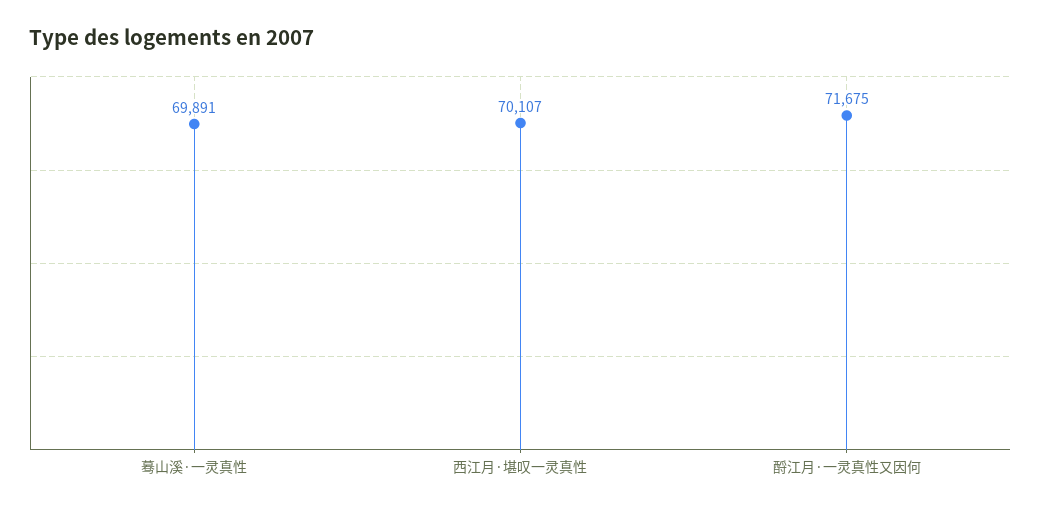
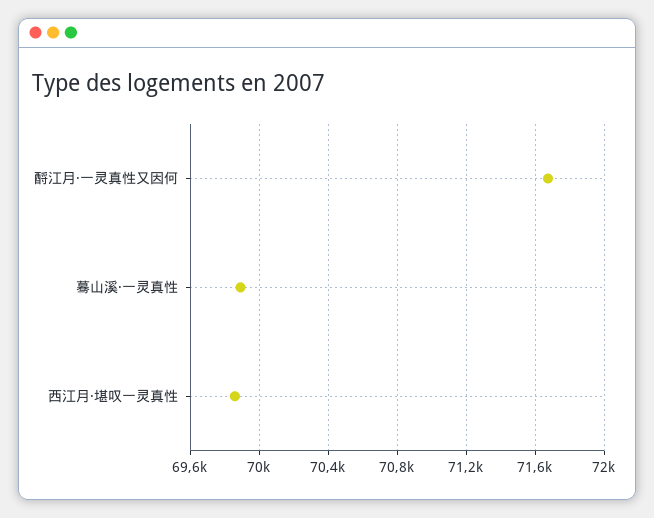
西江月·堪叹一灵真性: 70107 -> 69850

